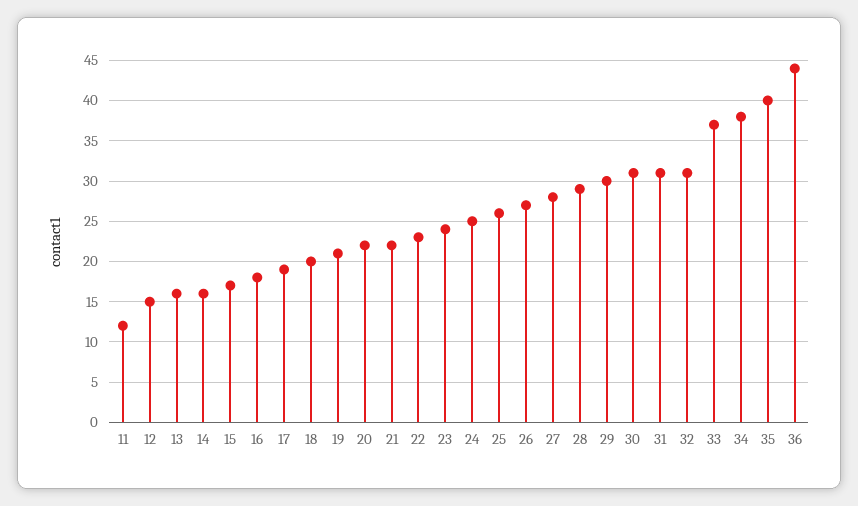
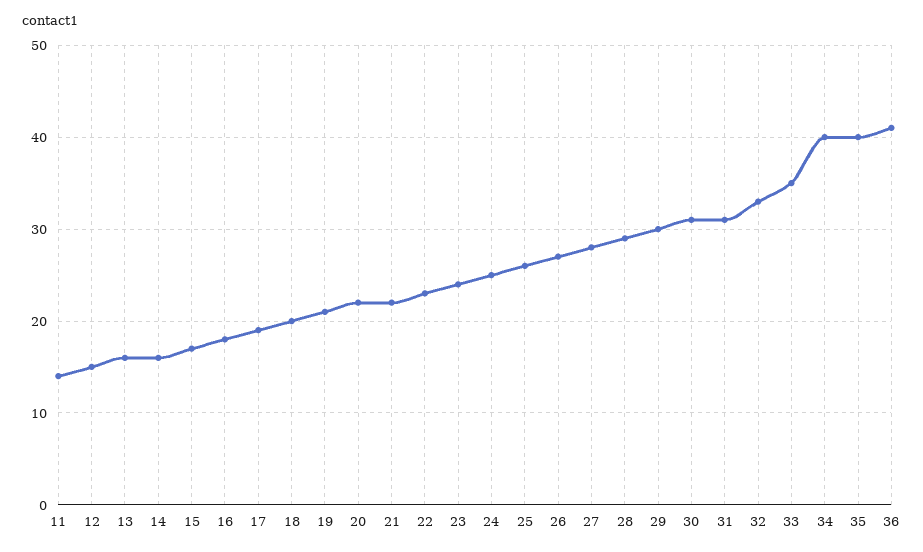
11: 12 -> 14
32: 31 -> 33
33: 37 -> 35
34: 38 -> 40
36: 44 -> 41

